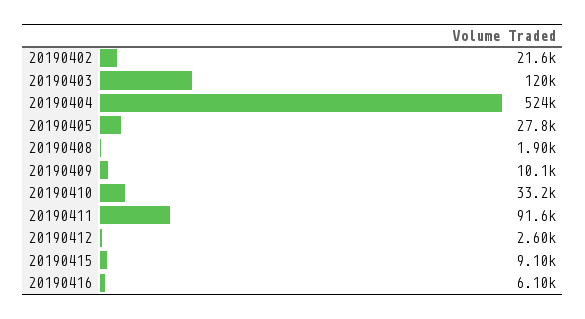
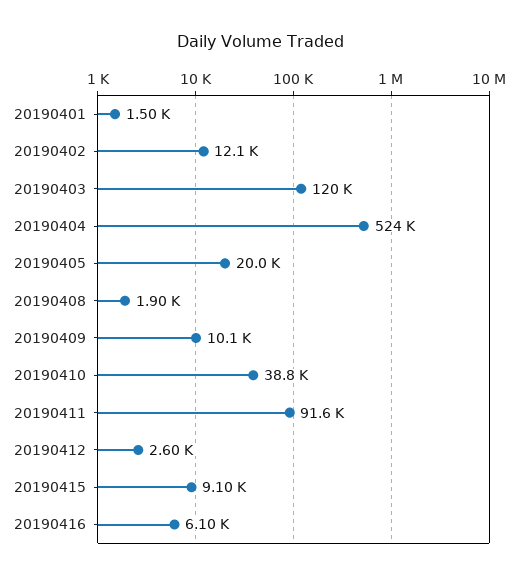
20190402: 21600 -> 12100
20190405: 27800 -> 20000
20190410: 33200 -> 38800
20190401: none -> 1500

